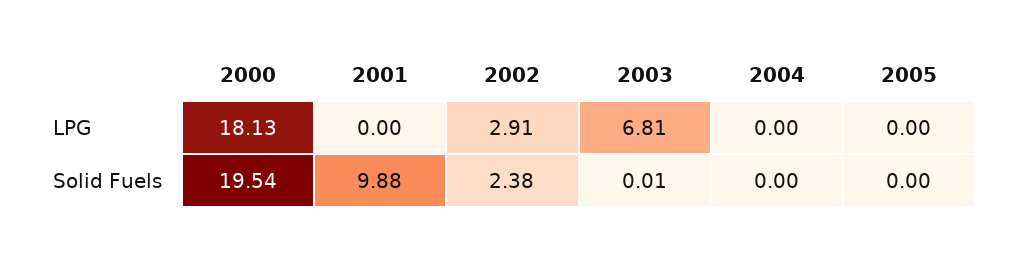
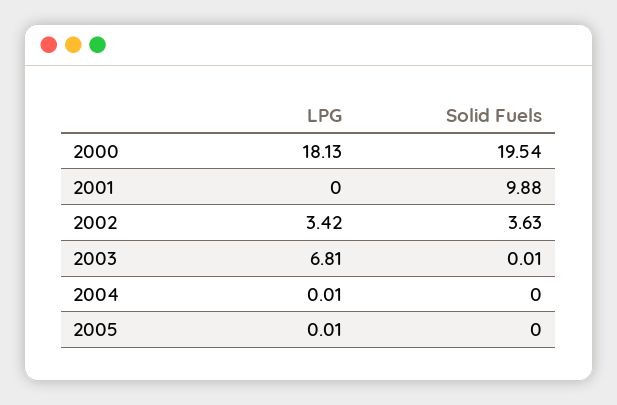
2002, LPG: 2.91 -> 3.42
2004, LPG: 0 -> 0.01
2005, LPG: 0 -> 0.01
2002, Solid Fuels: 2.38 -> 3.63

